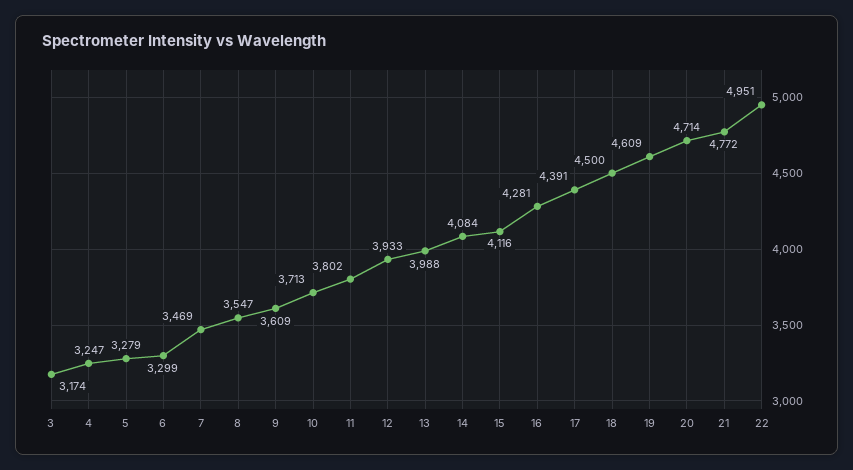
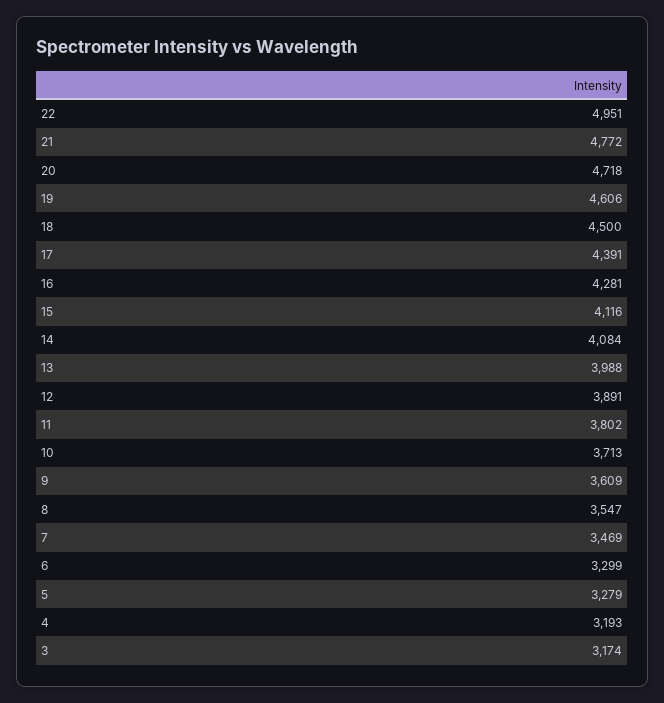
4: 3247 -> 3193
12: 3933 -> 3891
19: 4609 -> 4606
20: 4714 -> 4718

